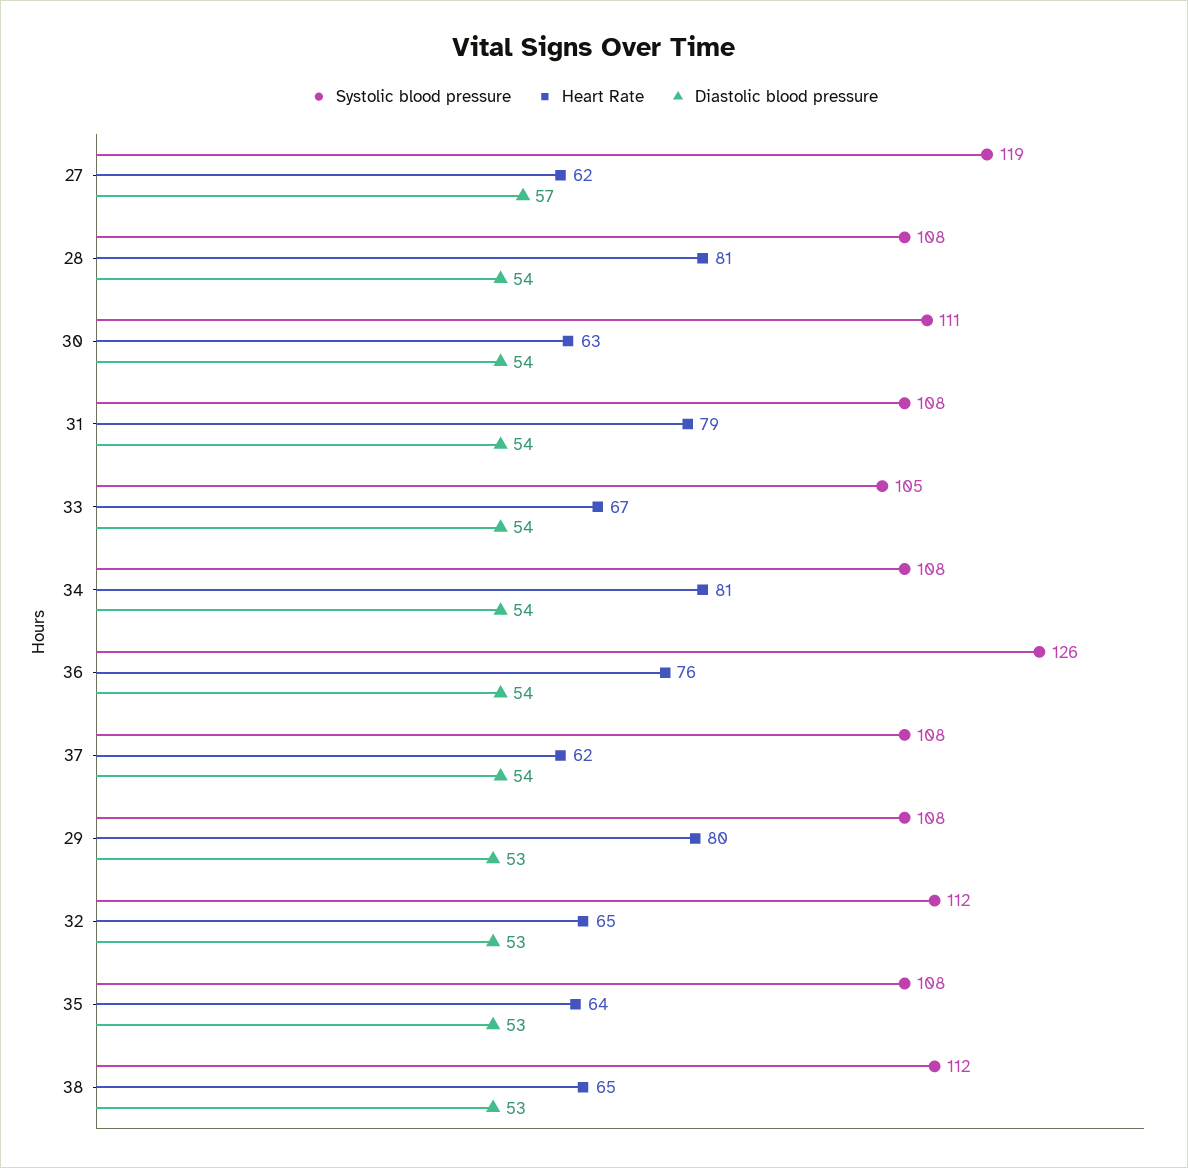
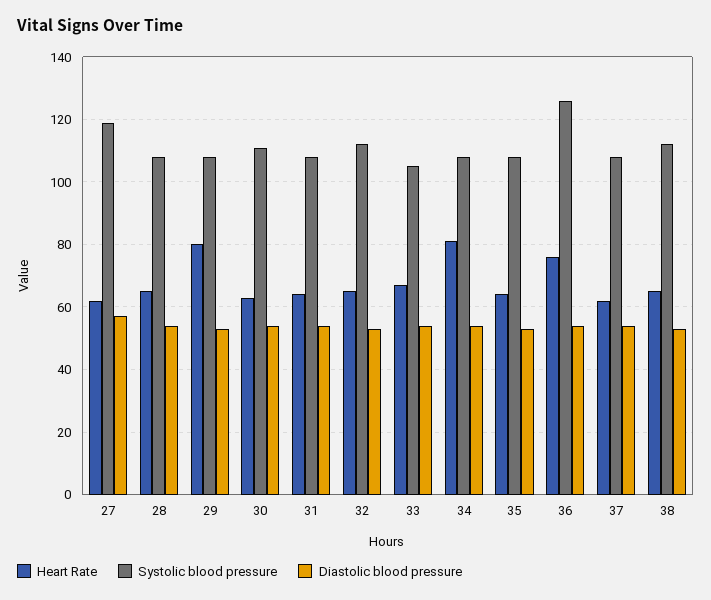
Heart Rate, 28: 81 -> 65
Heart Rate, 31: 79 -> 65

